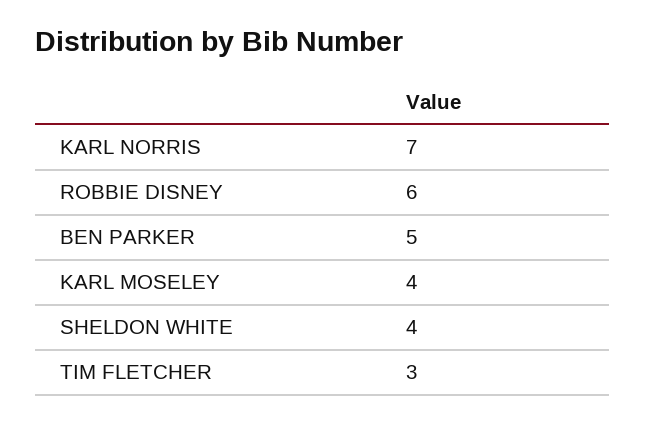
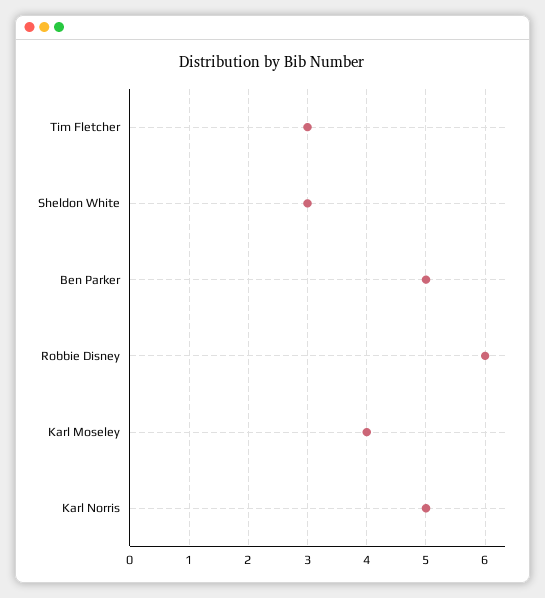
KARL NORRIS: 7 -> 5
SHELDON WHITE: 4 -> 3

